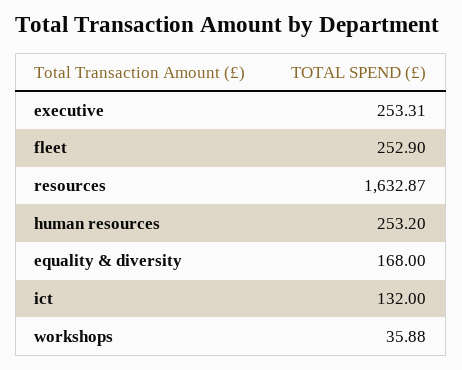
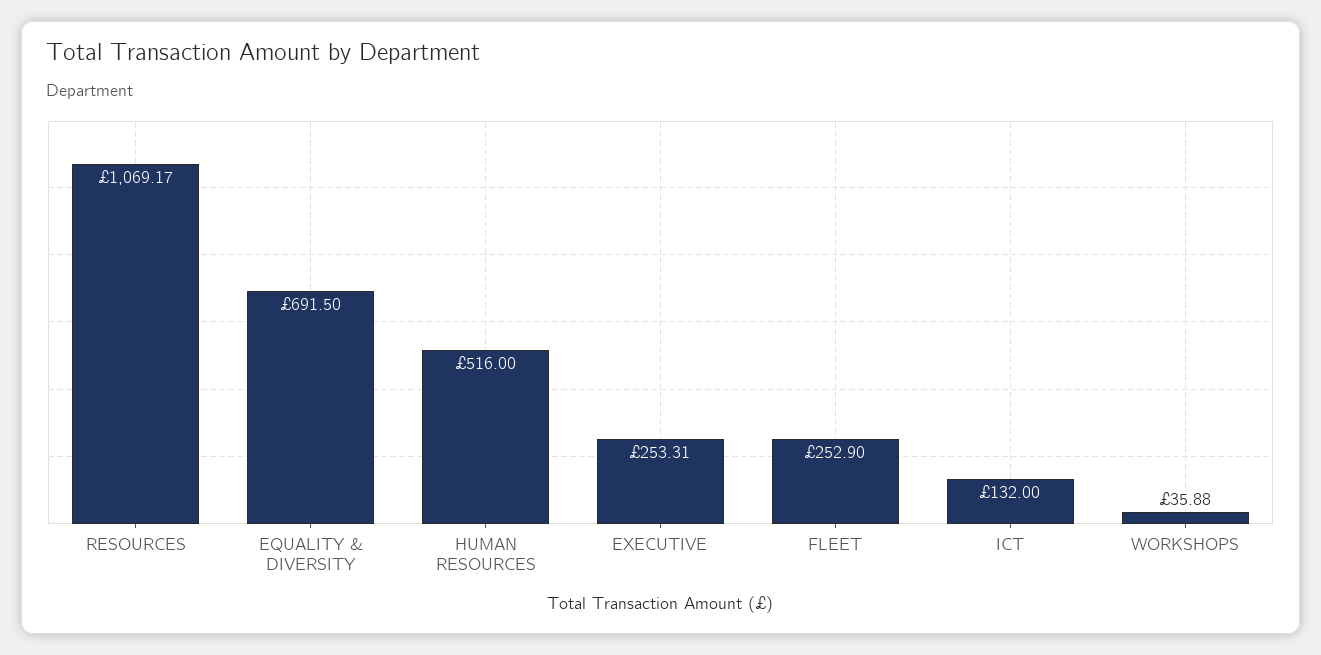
resources: 1632.87 -> 1069.17
human resources: 253.2 -> 516
equality & diversity: 168 -> 691.5

